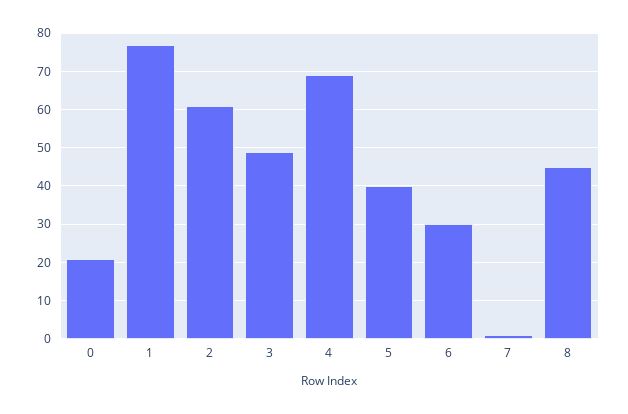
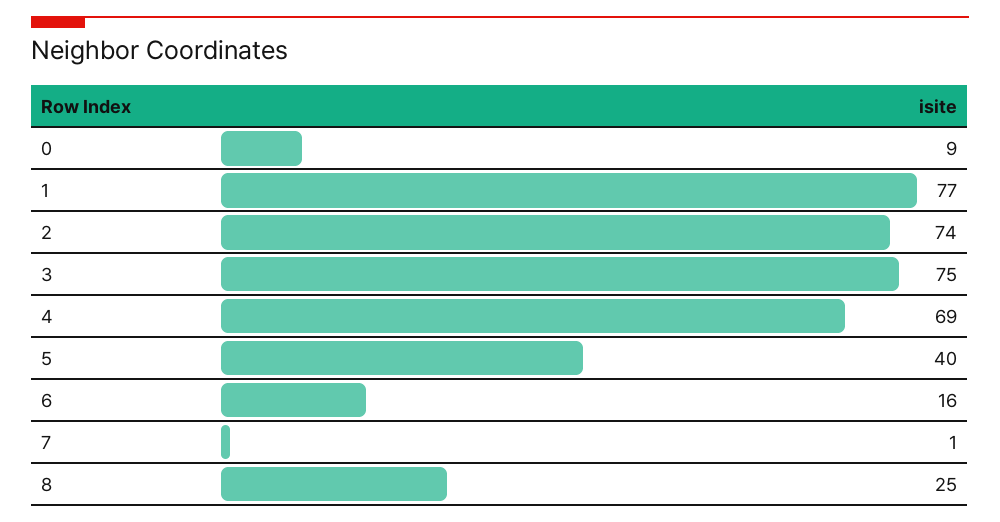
0: 20 -> 9
2: 60 -> 74
3: 50 -> 75
6: 30 -> 16
8: 45 -> 25

